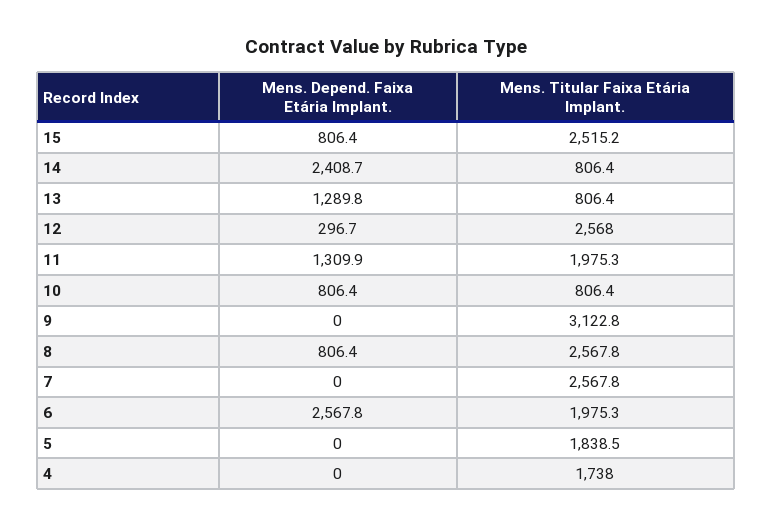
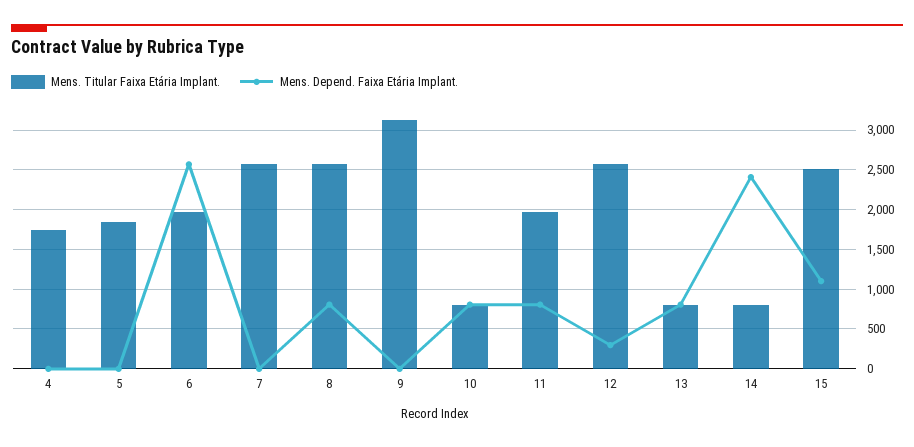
Mens. Depend. Faixa Etária Implant., 15: 806.4 -> 1100
Mens. Depend. Faixa Etária Implant., 13: 1289.8 -> 800
Mens. Depend. Faixa Etária Implant., 11: 1309.9 -> 800

